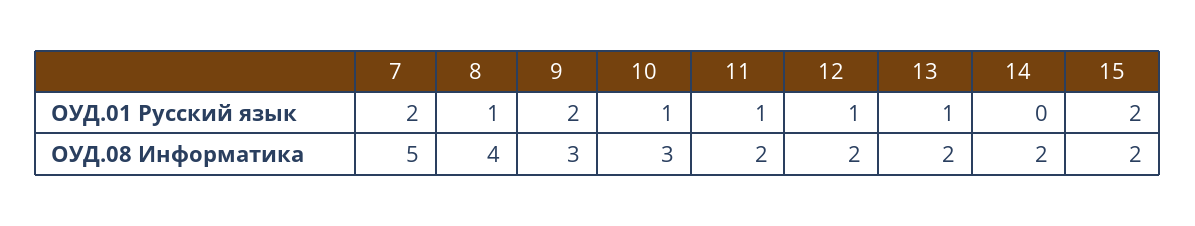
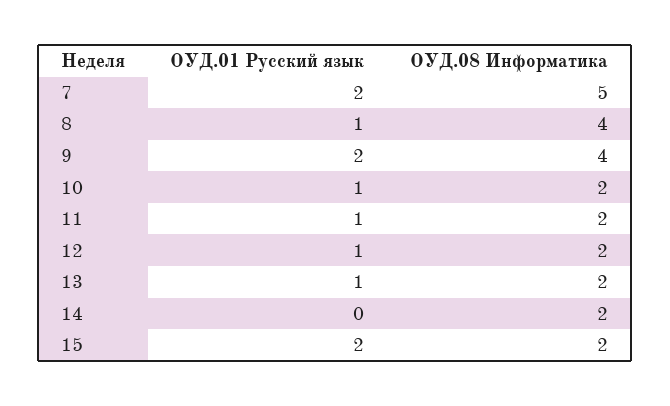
9, ОУД.08 Информатика: 3 -> 4
10, ОУД.08 Информатика: 3 -> 2

